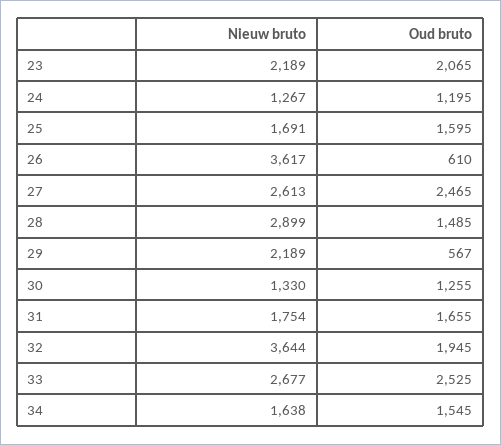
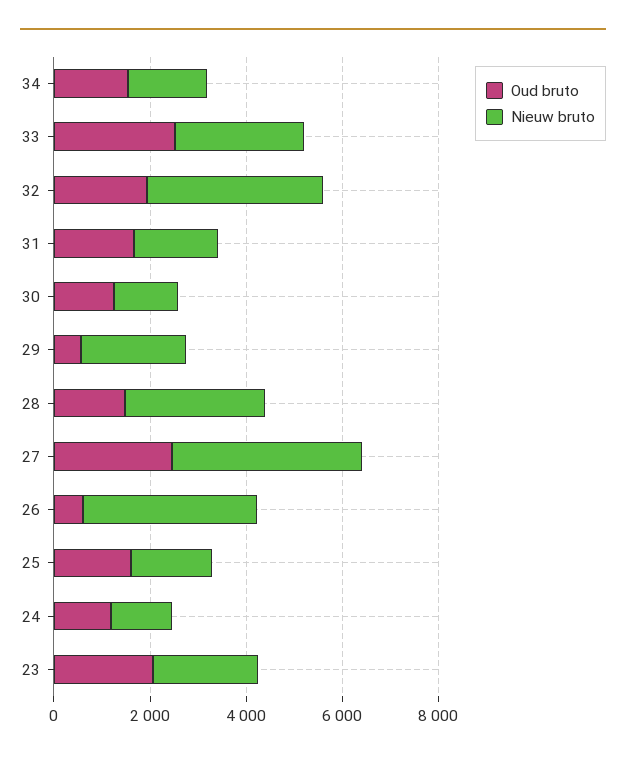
Nieuw bruto, 27: 2613 -> 4000

